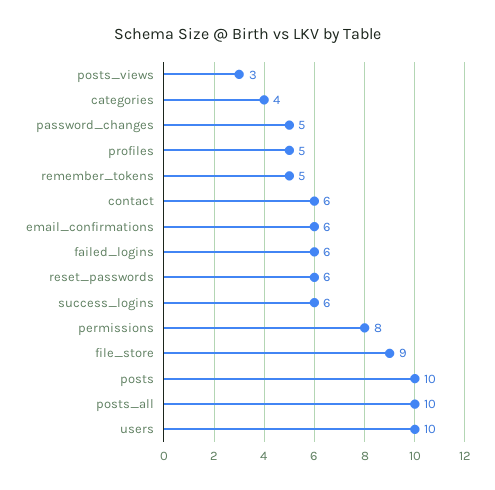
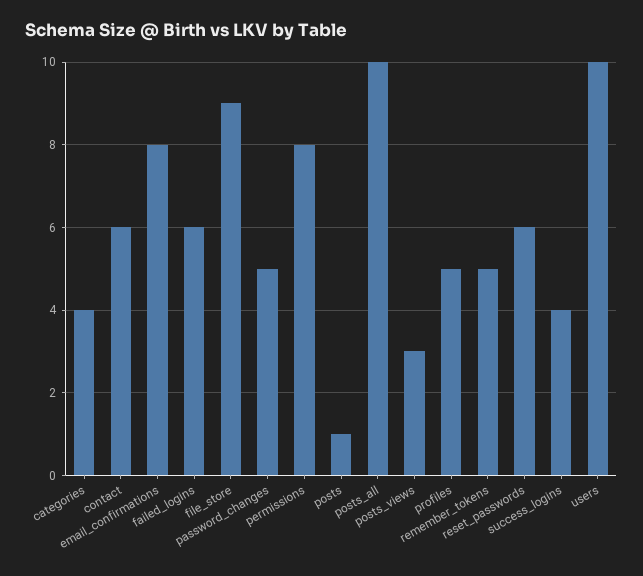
email_confirmations: 6 -> 8
success_logins: 6 -> 4
posts: 10 -> 1

